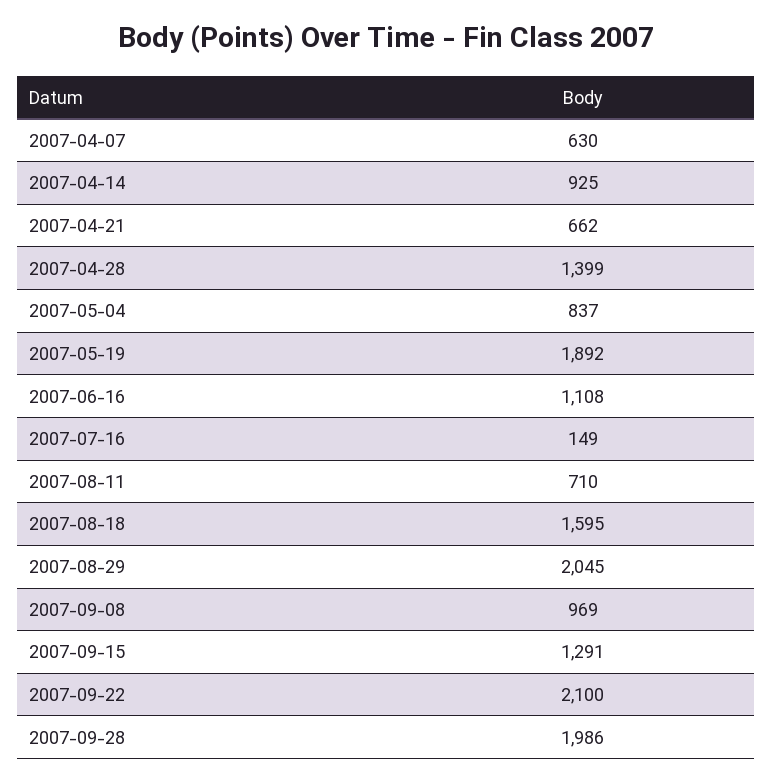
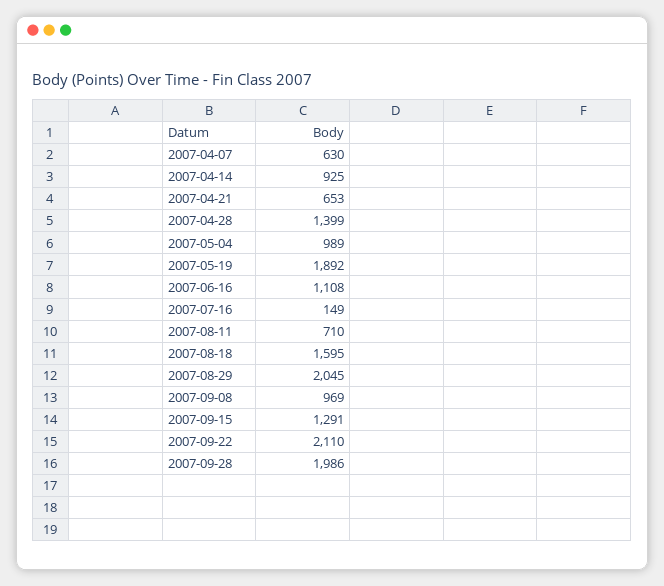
2007-04-21: 662 -> 653
2007-05-04: 837 -> 989
2007-09-22: 2100 -> 2110

